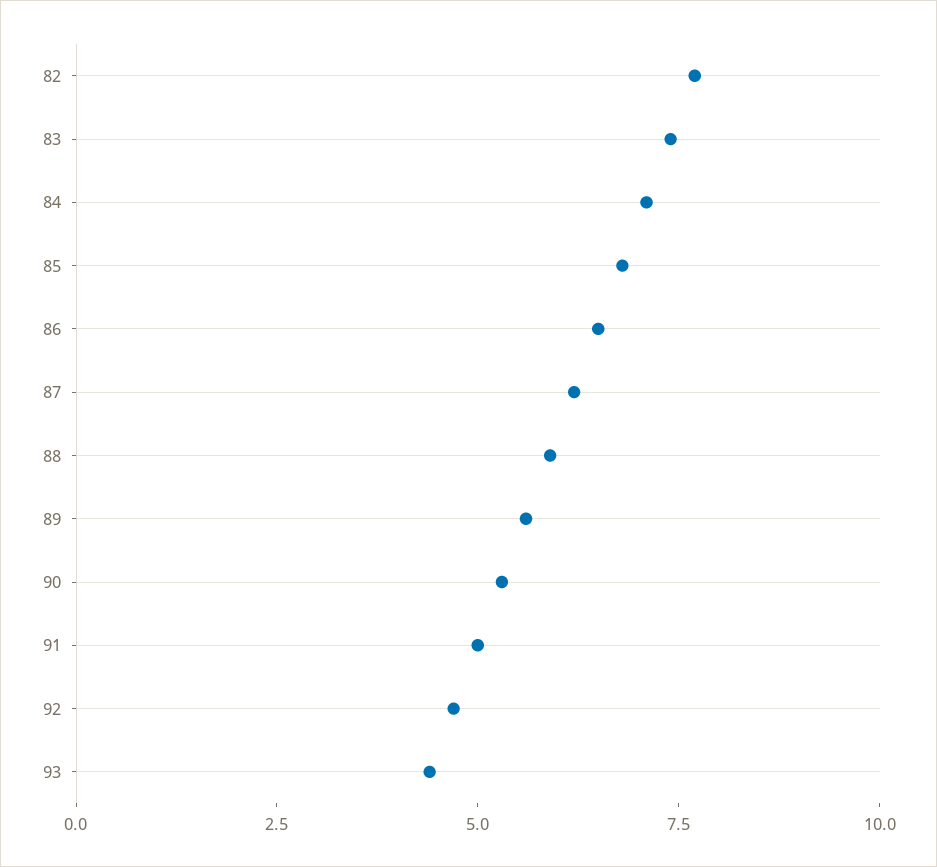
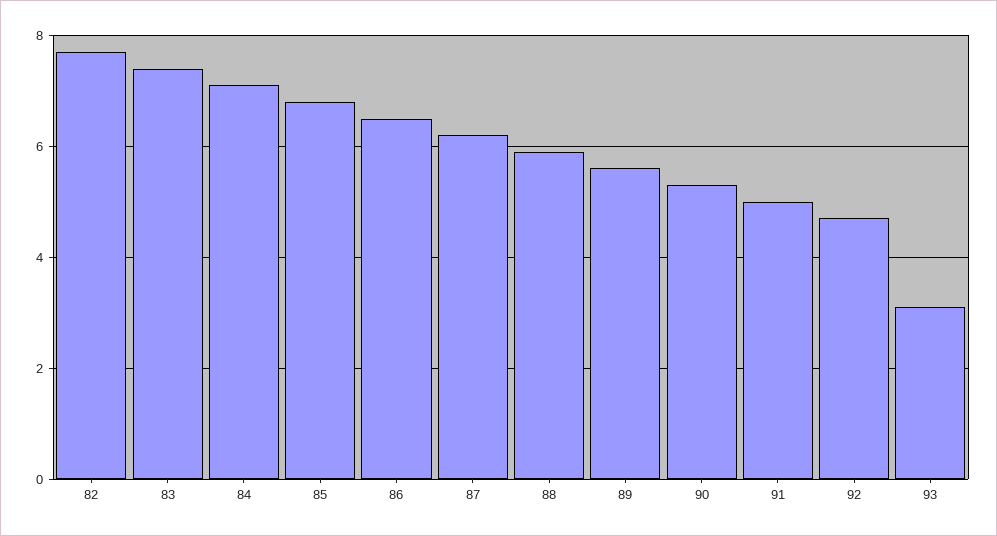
93: 4.5 -> 3

